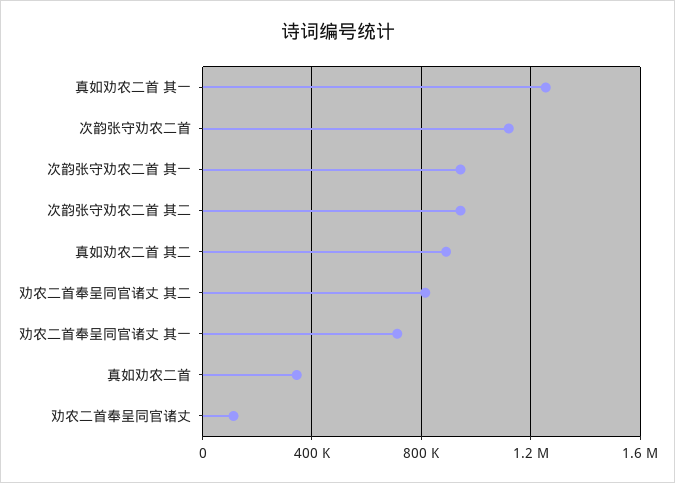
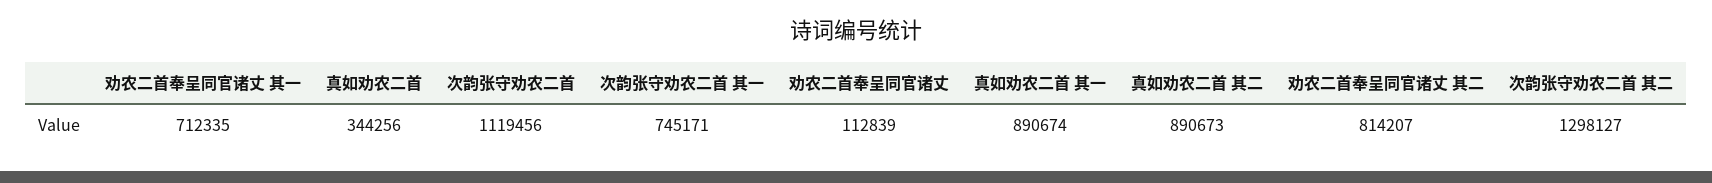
真如劝农二首 其一: 1250000 -> 890674
次韵张守劝农二首 其一: 950000 -> 745171
次韵张守劝农二首 其二: 950000 -> 1298127

